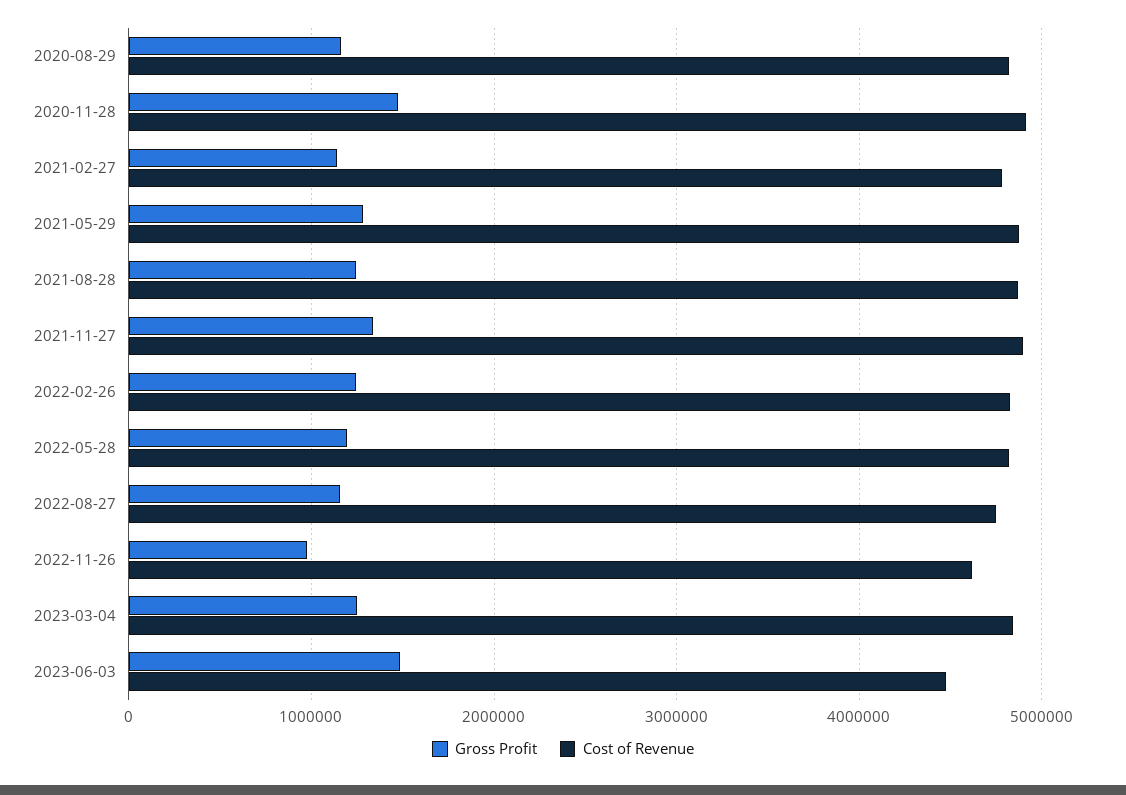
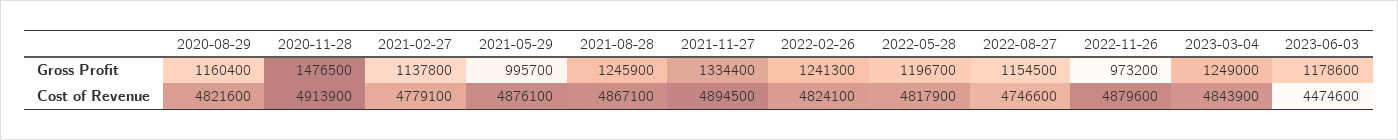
Gross Profit, 2021-05-29: 1300000 -> 995700
Cost of Revenue, 2022-11-26: 4600000 -> 4879600
Gross Profit, 2023-06-03: 1500000 -> 1178600

